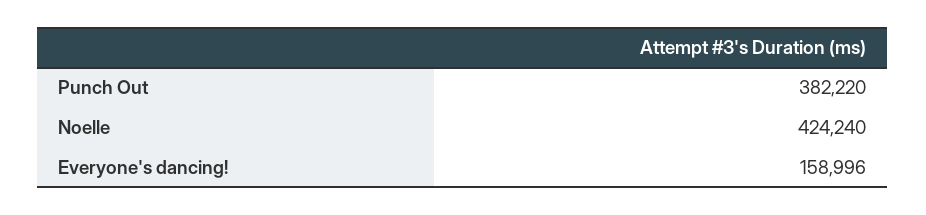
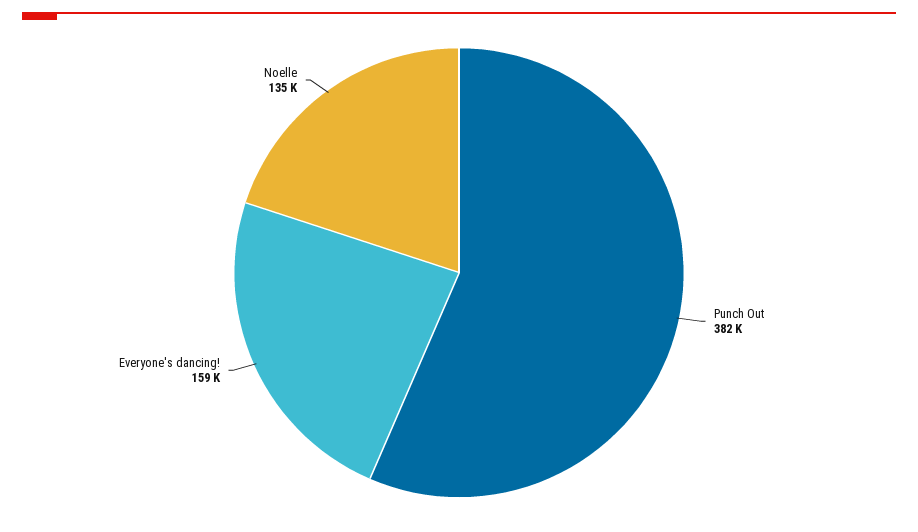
Noelle: 424240 -> 135000

